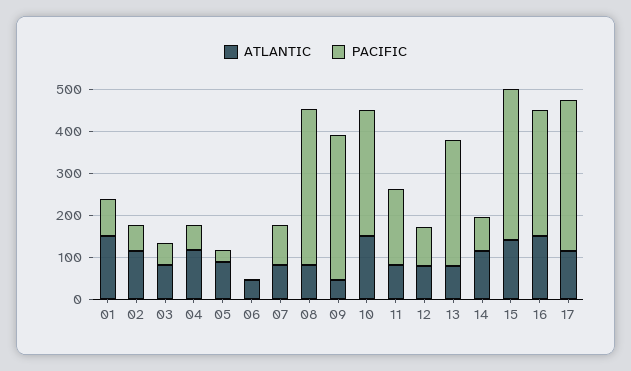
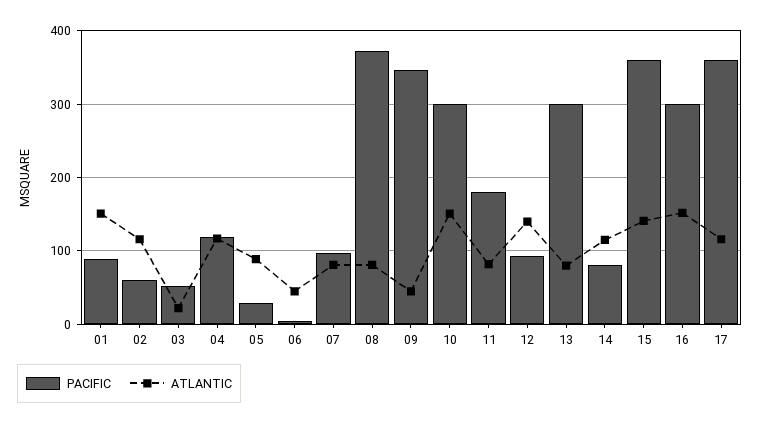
ATLANTIC, 03: 80 -> 20
PACIFIC, 04: 60 -> 120
ATLANTIC, 12: 80 -> 140

